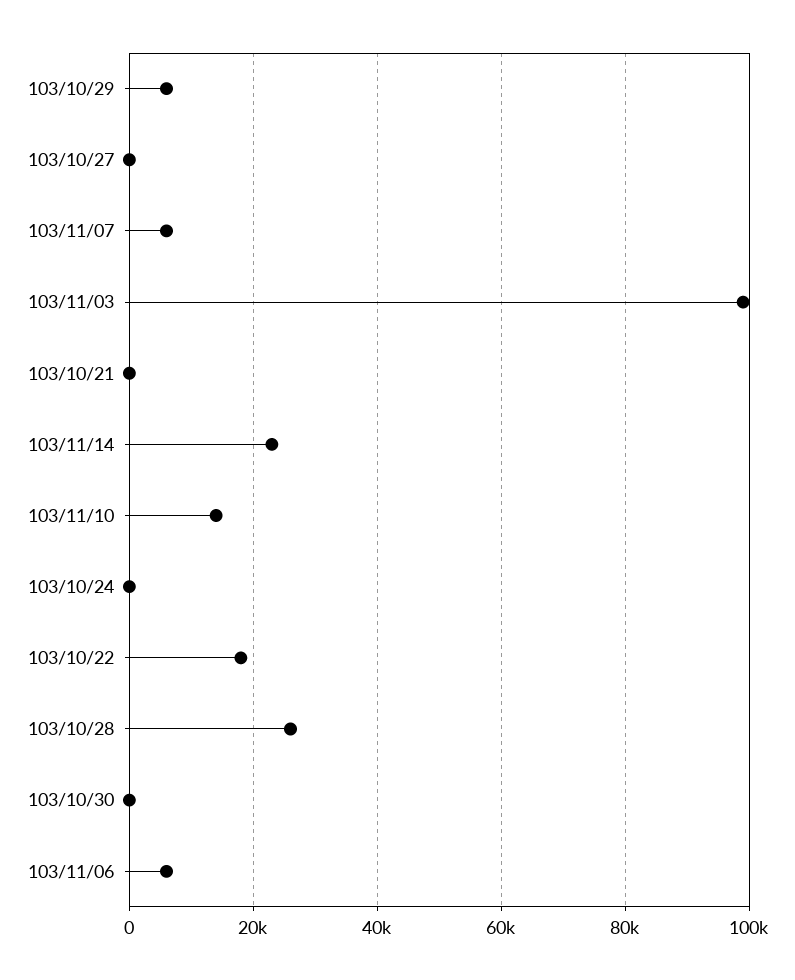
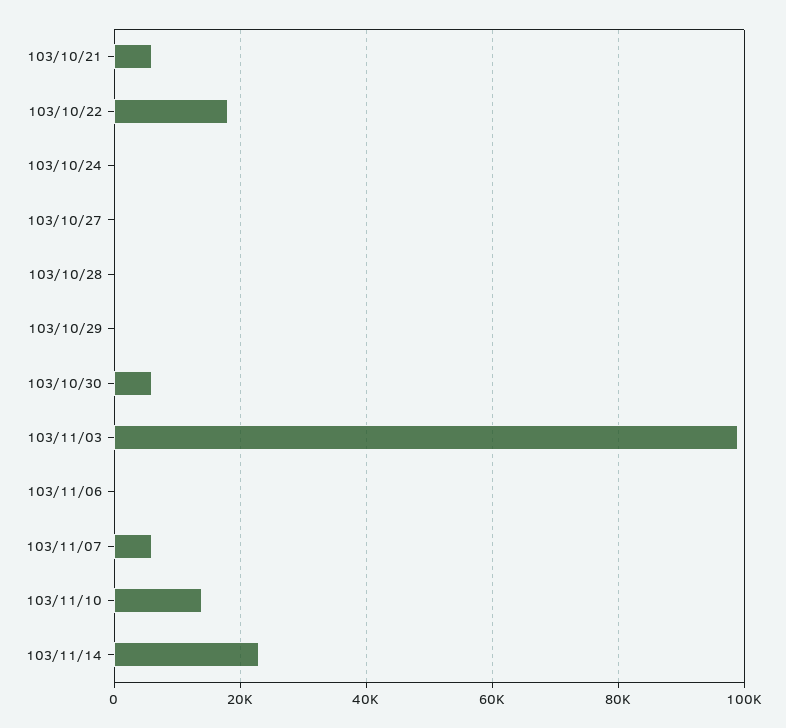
103/10/29: 6000 -> 0
103/10/21: 0 -> 6000
103/10/28: 26000 -> 0
103/10/30: 0 -> 6000
103/11/06: 6000 -> 0

